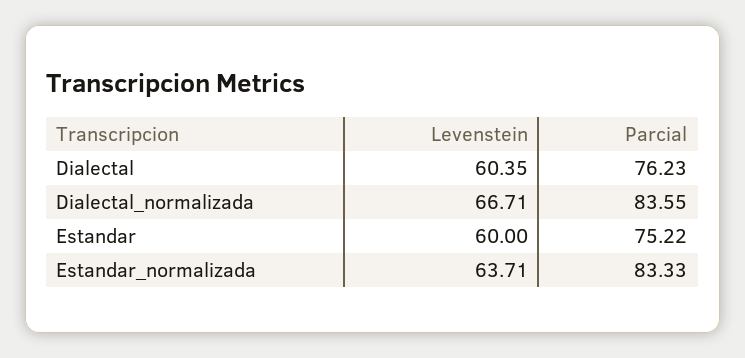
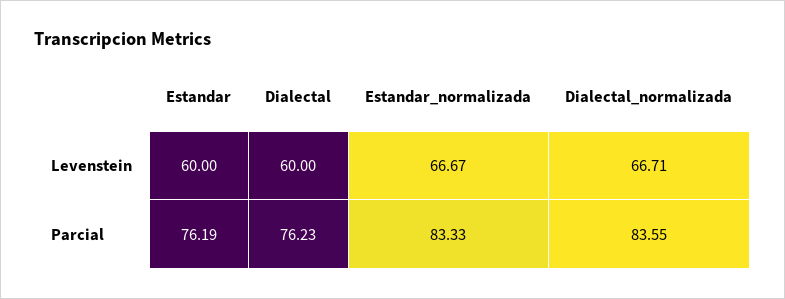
Levenstein, Dialectal: 60.35 -> 60
Parcial, Estandar: 75.22 -> 76.19
Levenstein, Estandar_normalizada: 63.71 -> 66.67

